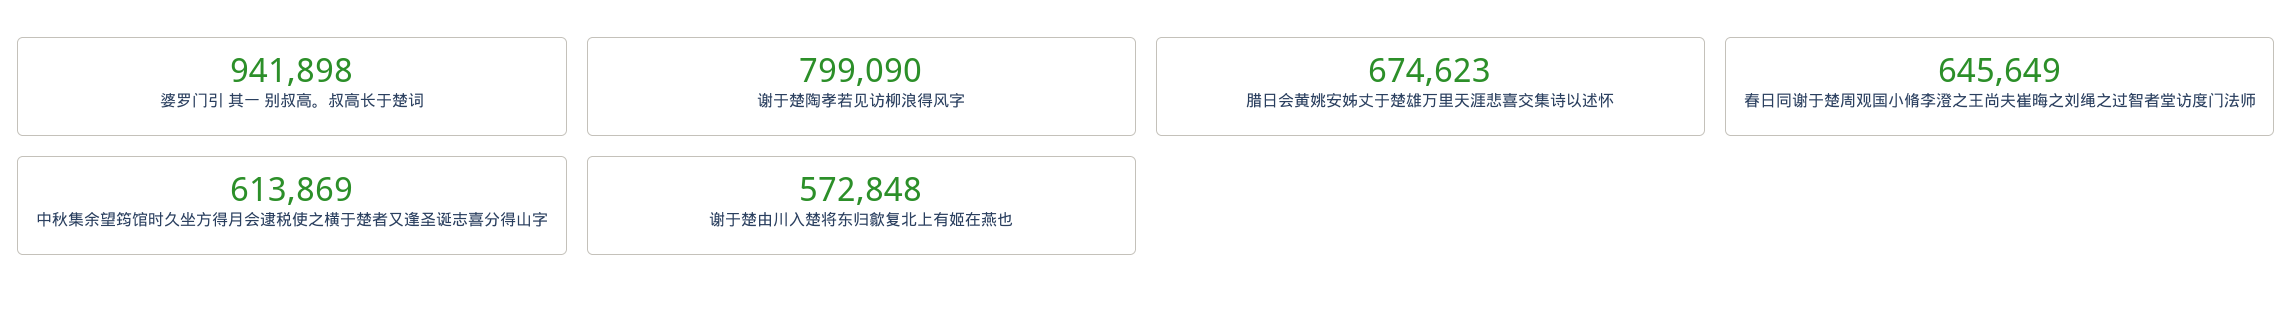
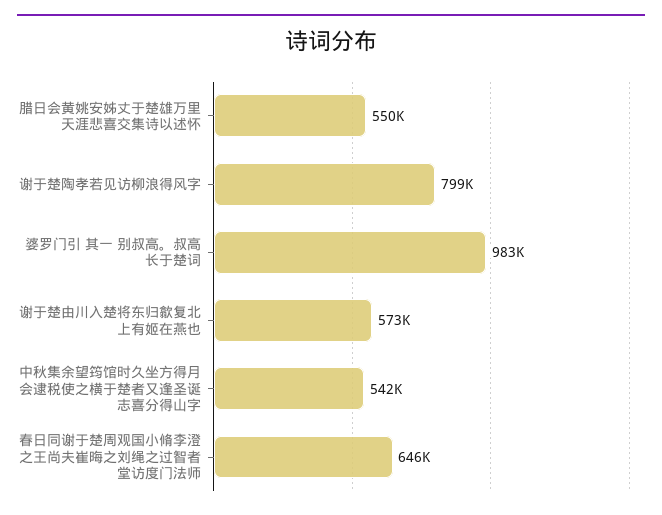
婆罗门引 其一 别叔高。叔高长于楚词: 941898 -> 983000
腊日会黄姚安姊丈于楚雄万里天涯悲喜交集诗以述怀: 674623 -> 550000
中秋集余望筠馆时久坐方得月会逮税使之横于楚者又逢圣诞志喜分得山字: 613869 -> 542000

